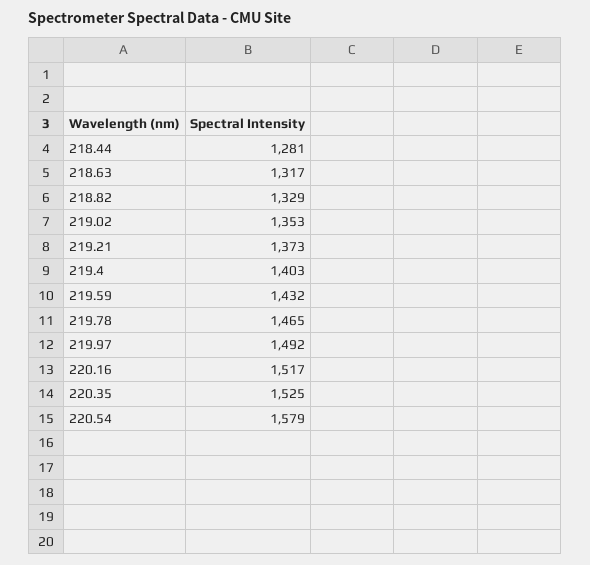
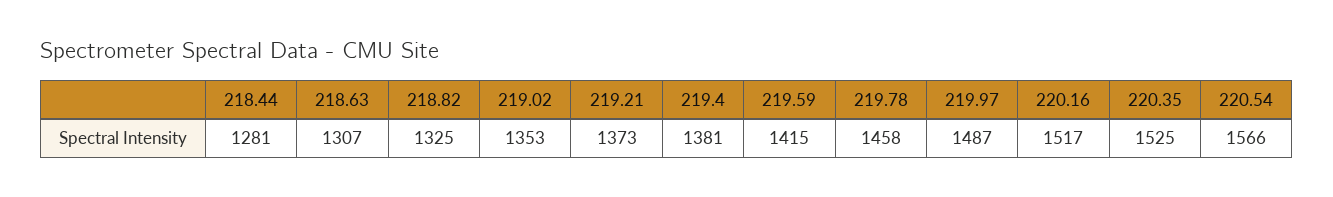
218.63: 1317 -> 1307
218.82: 1329 -> 1325
219.4: 1403 -> 1381
219.59: 1432 -> 1415
219.78: 1465 -> 1458
219.97: 1492 -> 1487
220.54: 1579 -> 1566

